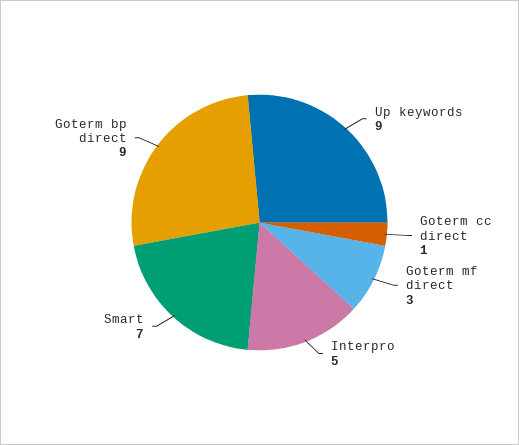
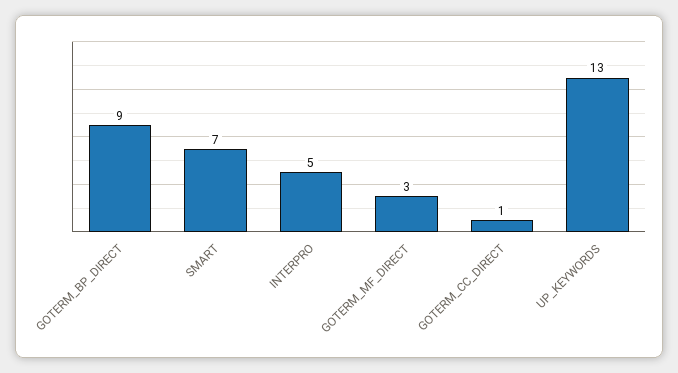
Up keywords: 9 -> 13

